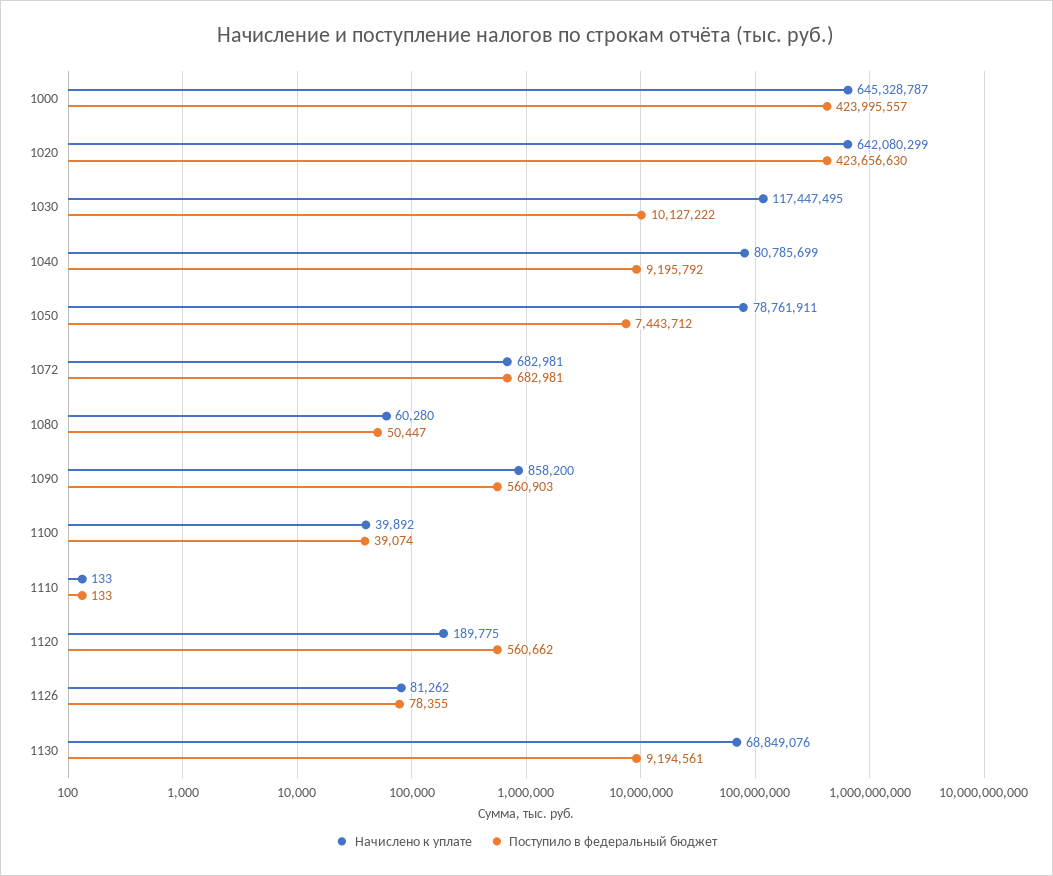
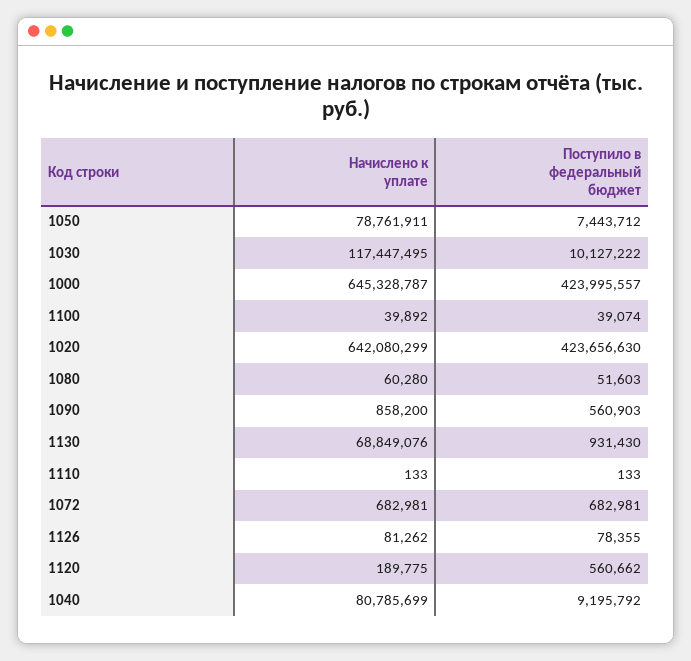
Поступило в федеральный бюджет, 1080: 50447 -> 51603
Поступило в федеральный бюджет, 1130: 9194561 -> 931430

